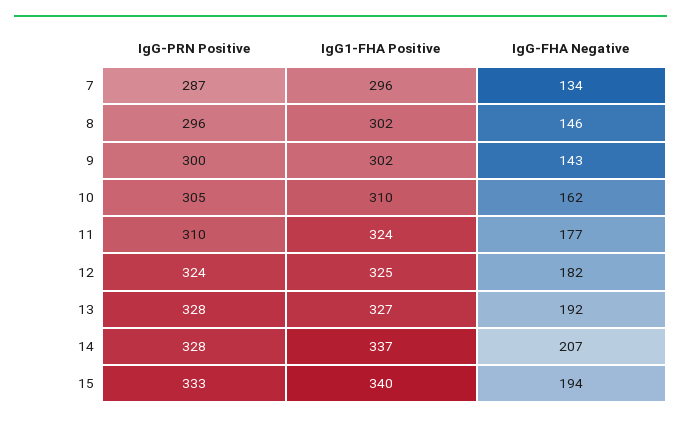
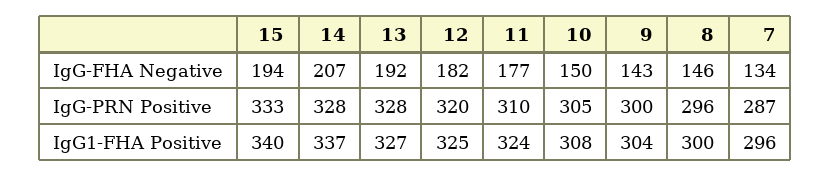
IgG1-FHA Positive, 8: 302 -> 300
IgG1-FHA Positive, 9: 302 -> 304
IgG1-FHA Positive, 10: 310 -> 308
IgG-FHA Negative, 10: 162 -> 150
IgG-PRN Positive, 12: 324 -> 320

